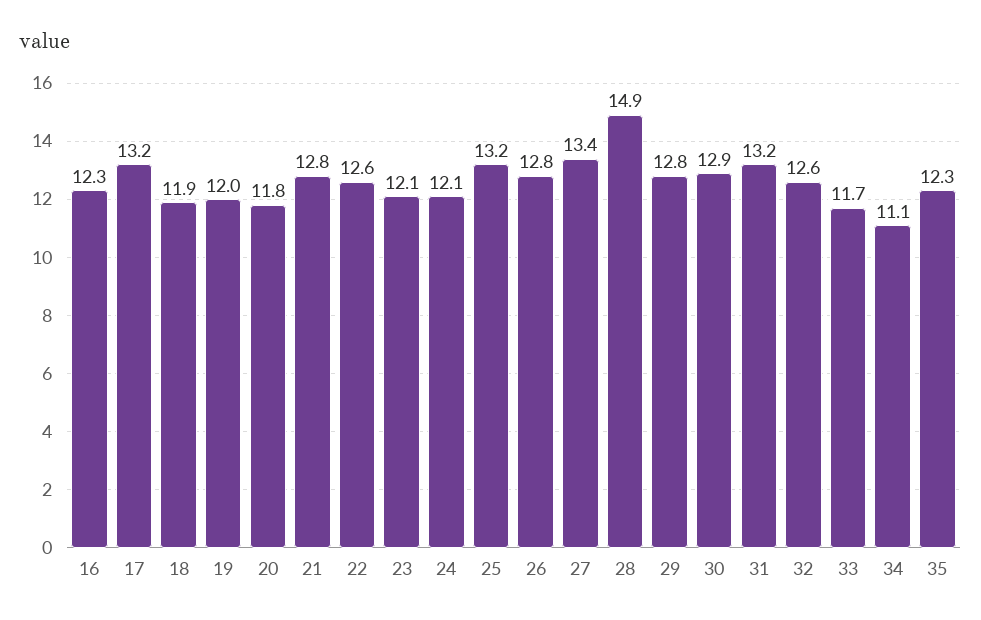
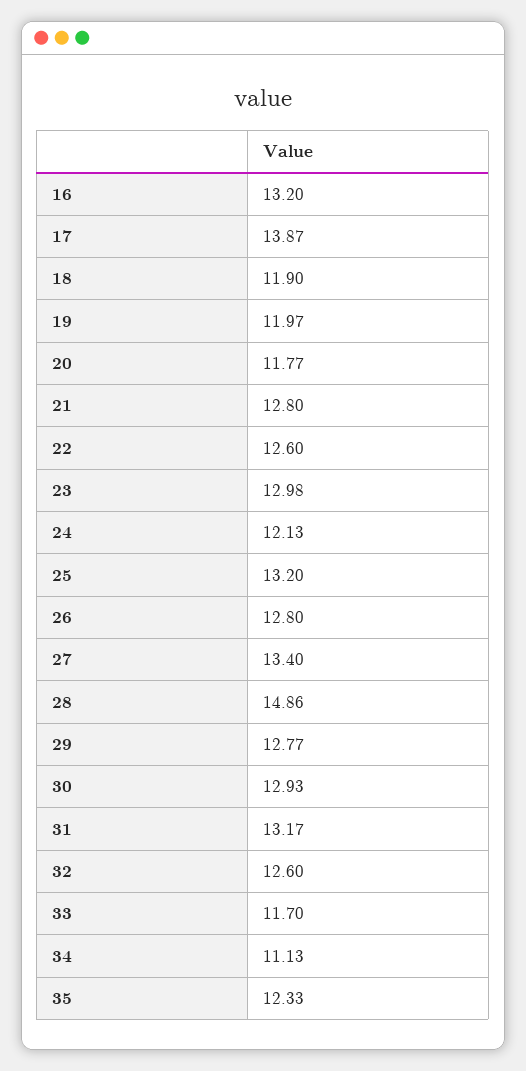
16: 12.3 -> 13.2
17: 13.2 -> 13.87
23: 12.1 -> 12.98

